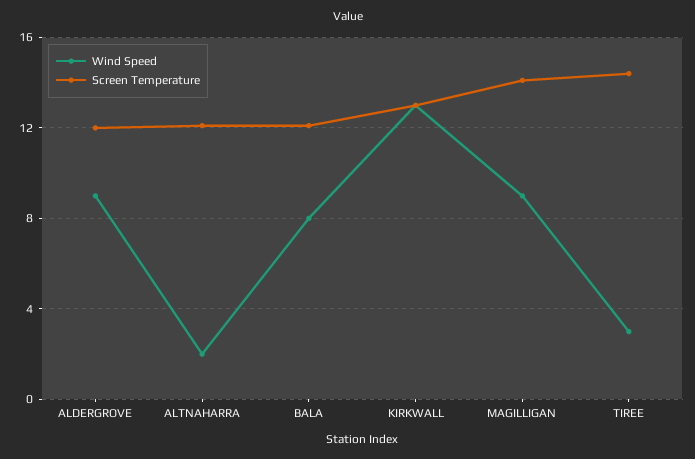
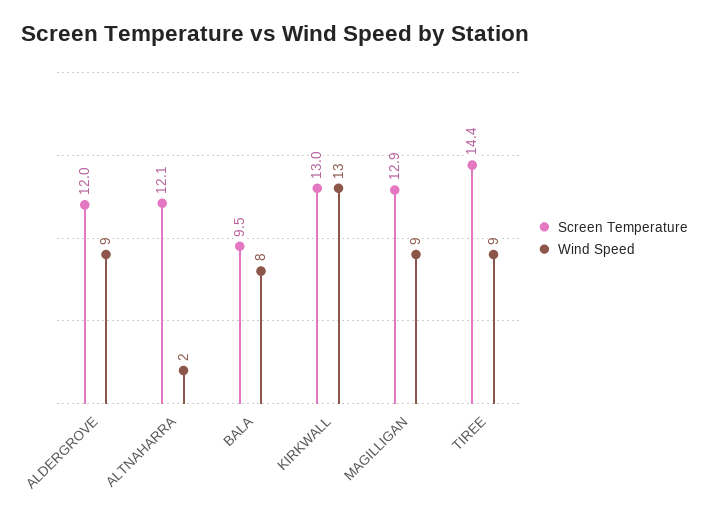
Screen Temperature, BALA: 12 -> 9.5
Screen Temperature, MAGILLIGAN: 14 -> 12.9
Wind Speed, TIREE: 3 -> 9

